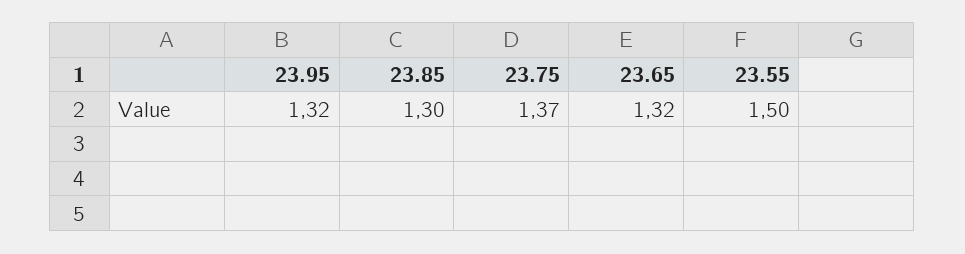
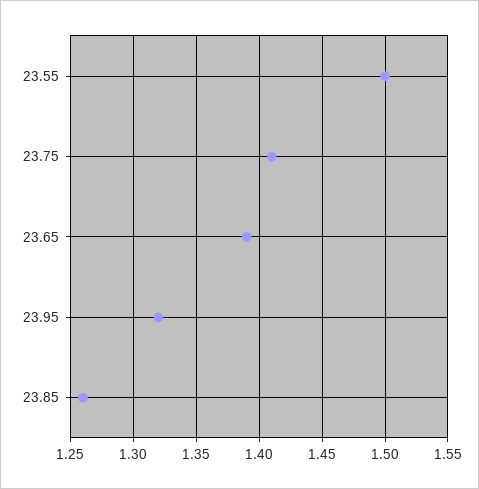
23.85: 1.3 -> 1.26
23.75: 1.37 -> 1.41
23.65: 1.32 -> 1.39

